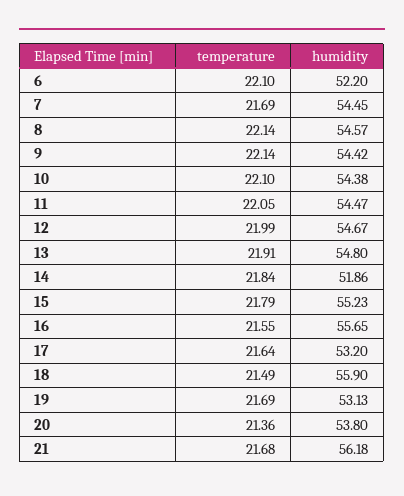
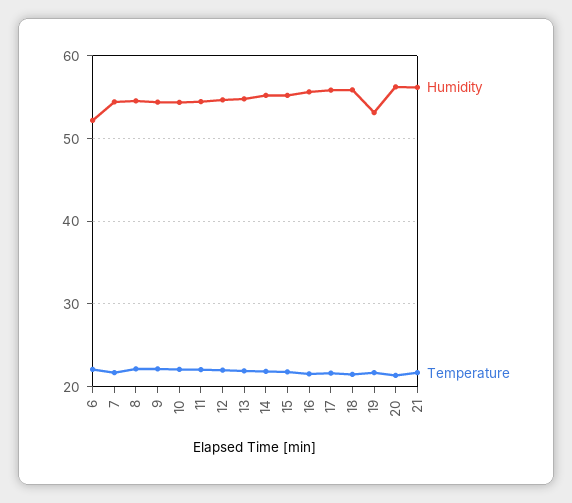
humidity, 14: 51.86 -> 55
humidity, 17: 53.2 -> 56
humidity, 20: 53.8 -> 56

